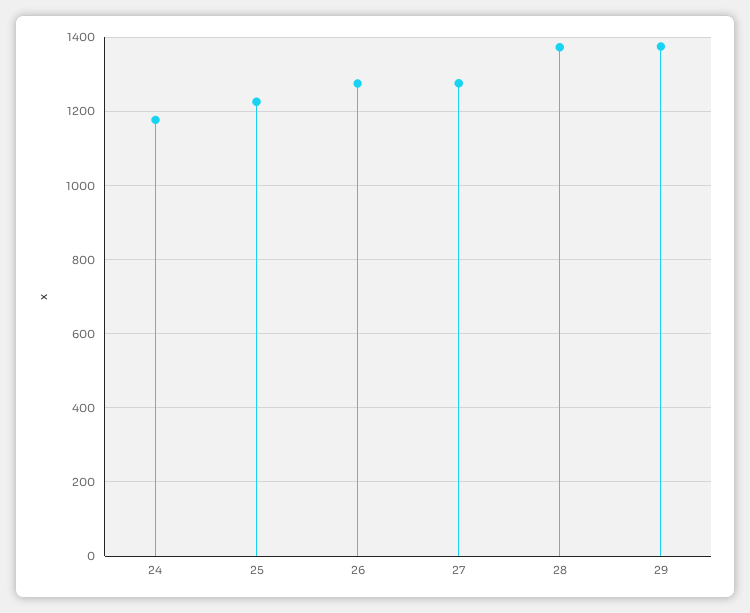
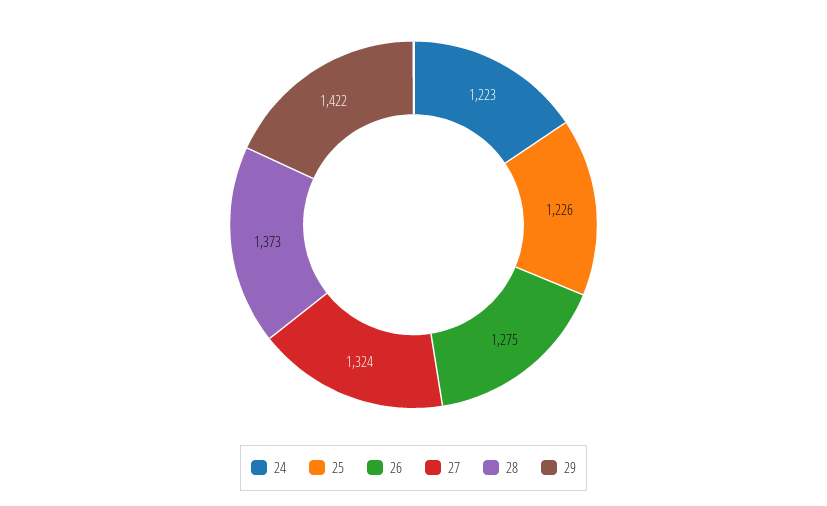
24: 1180 -> 1223
27: 1280 -> 1324
29: 1380 -> 1422

